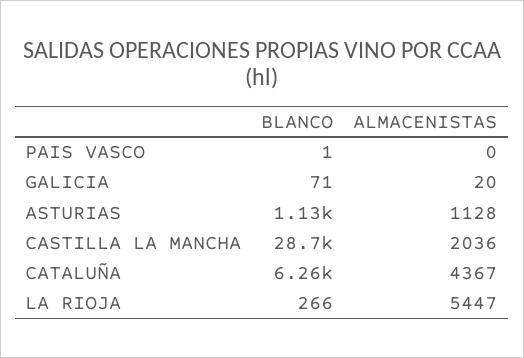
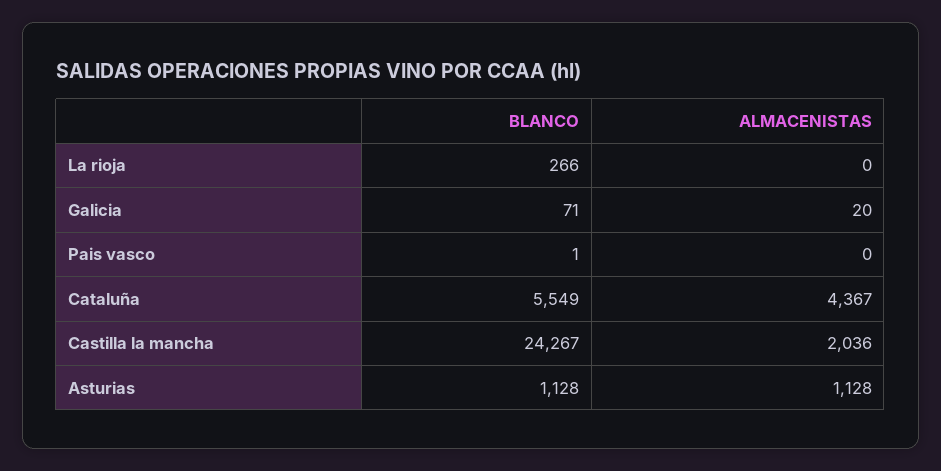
BLANCO, CASTILLA LA MANCHA: 28700 -> 24267
BLANCO, CATALUÑA: 6260 -> 5549
ALMACENISTAS, LA RIOJA: 5447 -> 0

